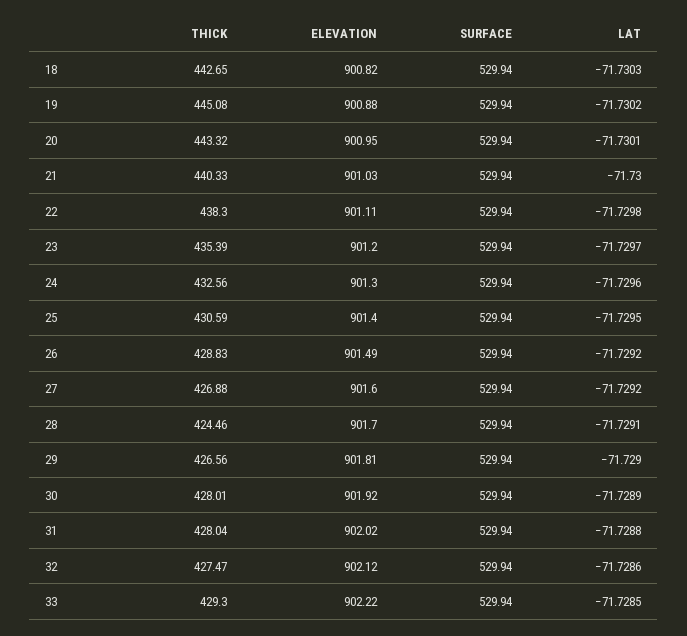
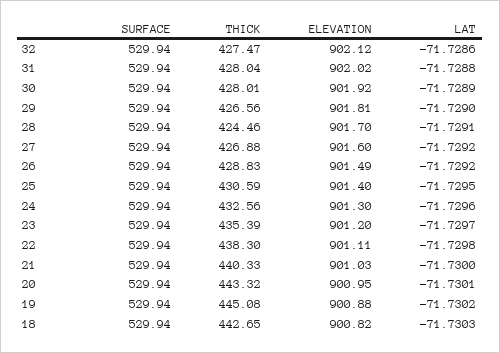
THICK, 33: 429.3 -> none
ELEVATION, 33: 902.22 -> none
SURFACE, 33: 529.94 -> none
LAT, 33: -71.7285 -> none

